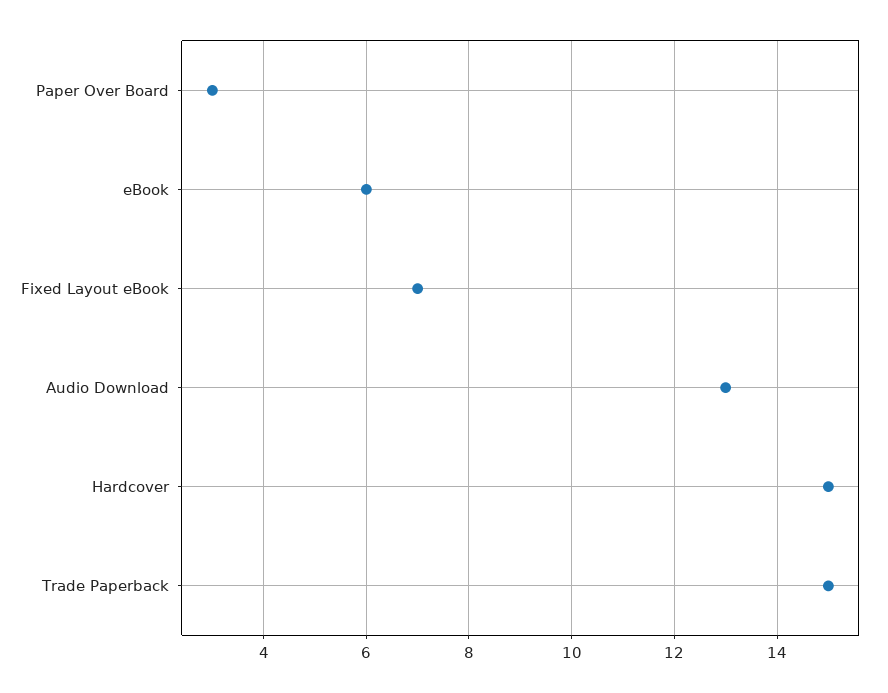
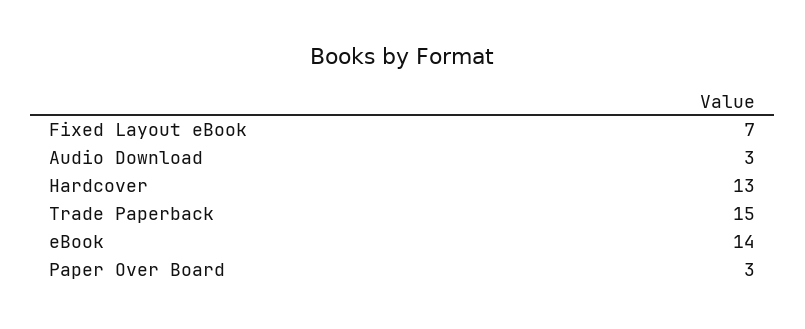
eBook: 6 -> 14
Audio Download: 13 -> 3
Hardcover: 15 -> 13

